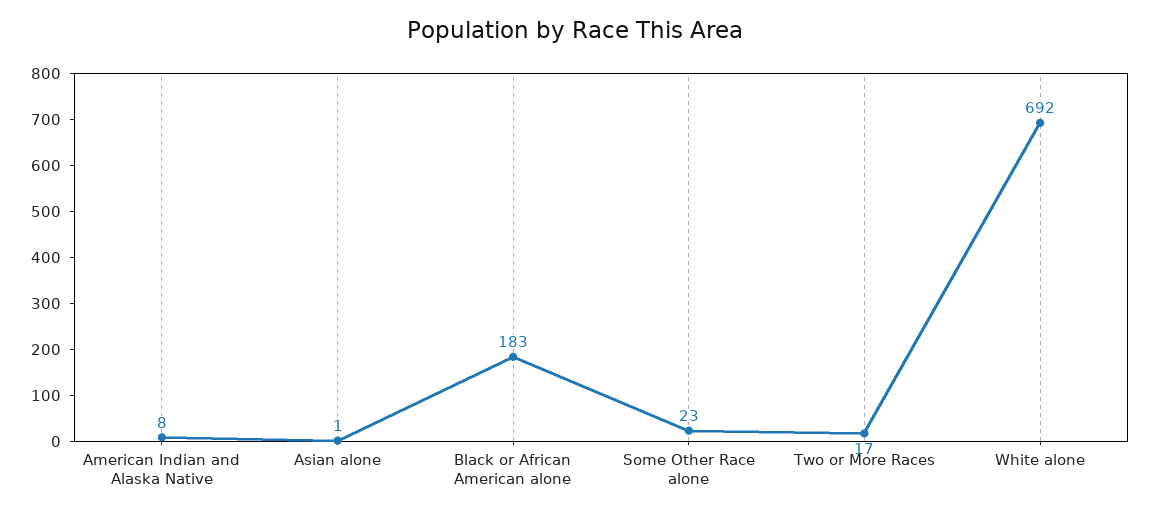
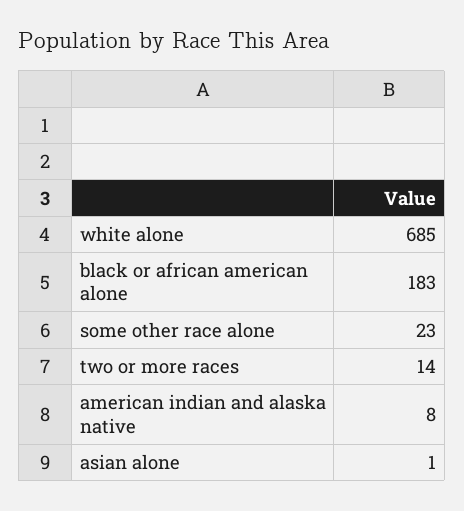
Two or More Races: 17 -> 14
White alone: 692 -> 685

